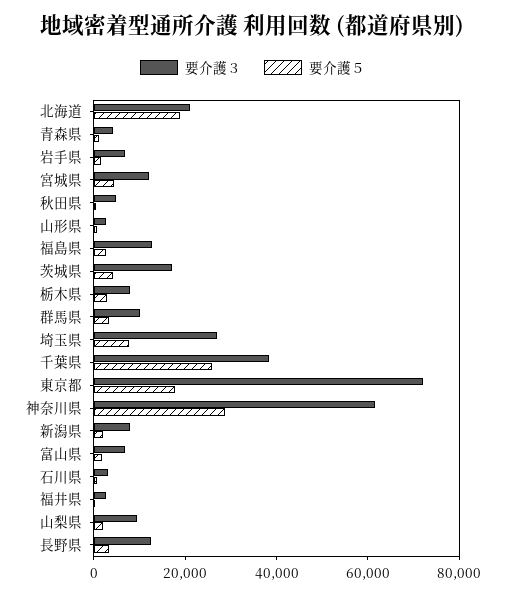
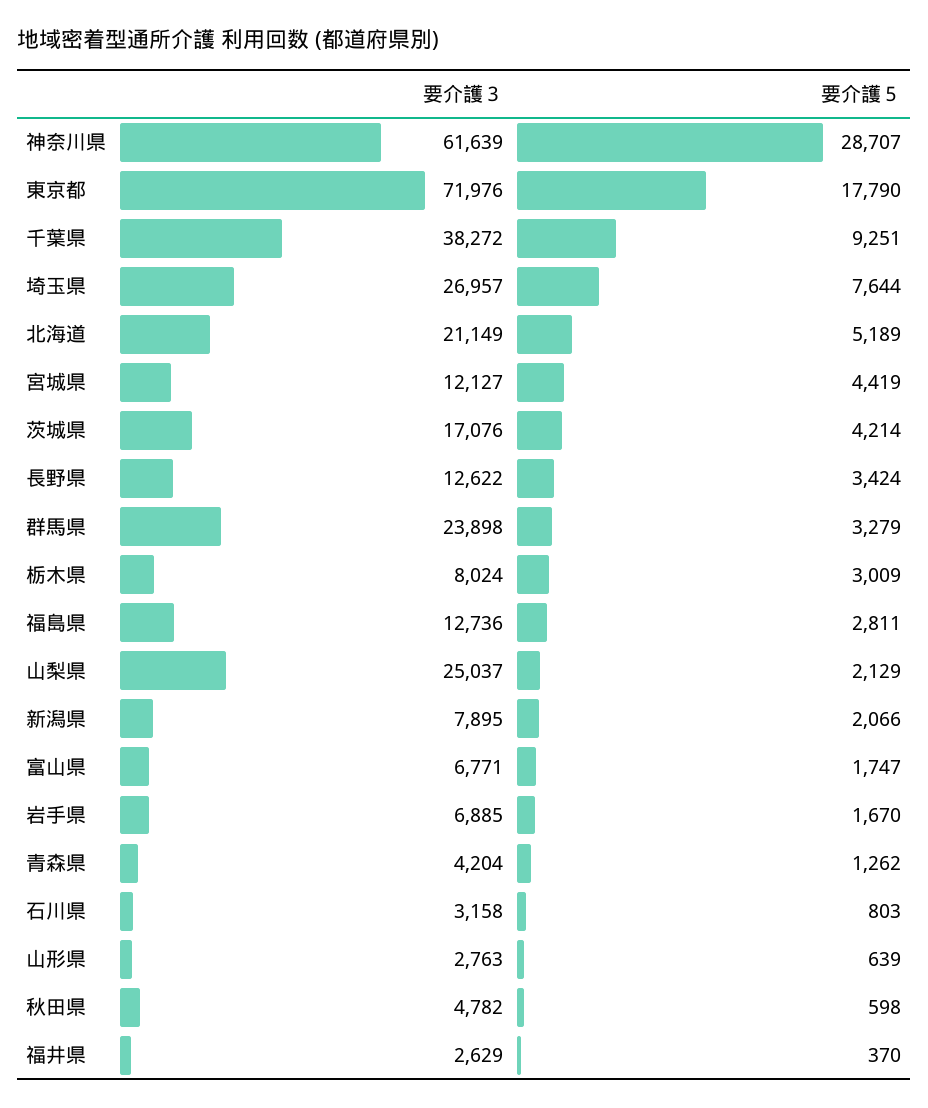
要介護５, 北海道: 20000 -> 5189
要介護３, 群馬県: 10000 -> 23898
要介護５, 千葉県: 25000 -> 9251
要介護３, 山梨県: 10000 -> 25037

